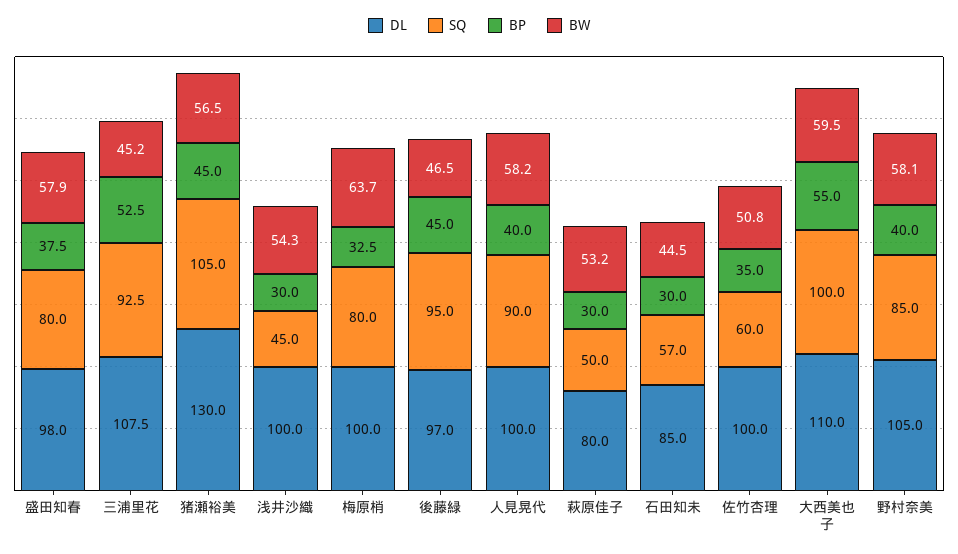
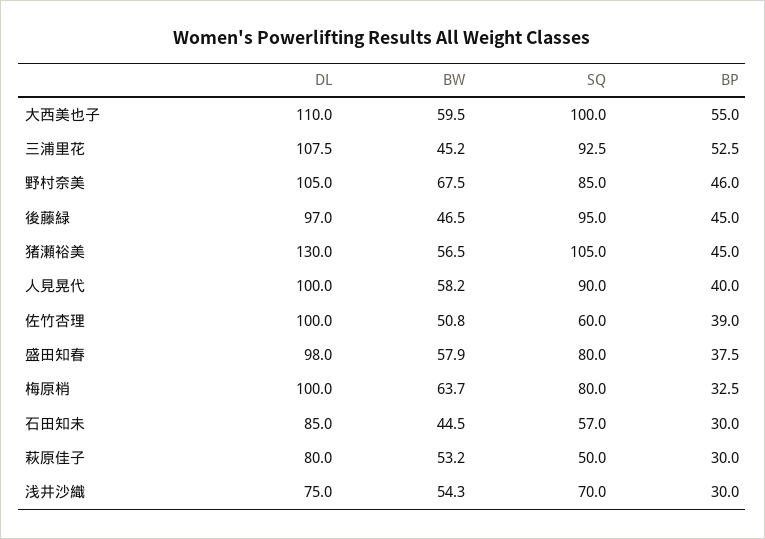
DL, 浅井沙織: 100 -> 75
SQ, 浅井沙織: 45 -> 70
BP, 佐竹杏理: 35 -> 39
BP, 野村奈美: 40 -> 46
BW, 野村奈美: 58.1 -> 67.5

